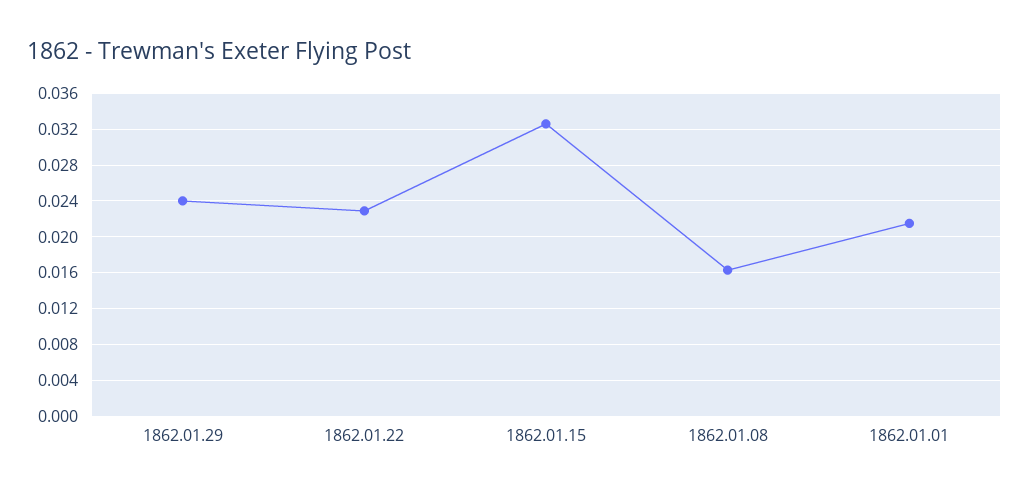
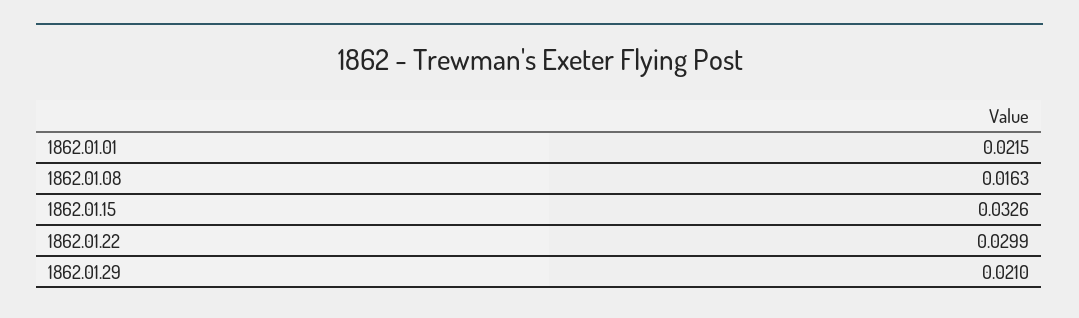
1862.01.29: 0.024 -> 0.021
1862.01.22: 0.023 -> 0.0299

